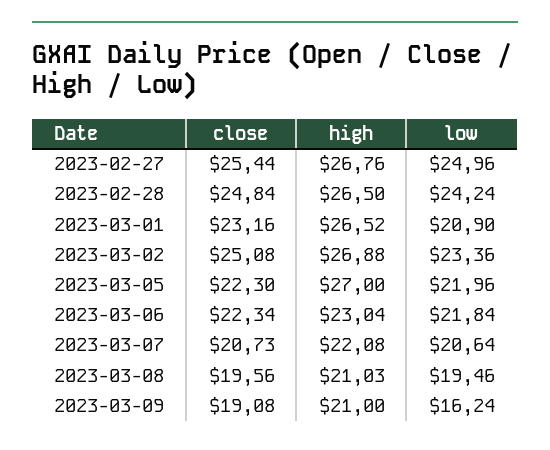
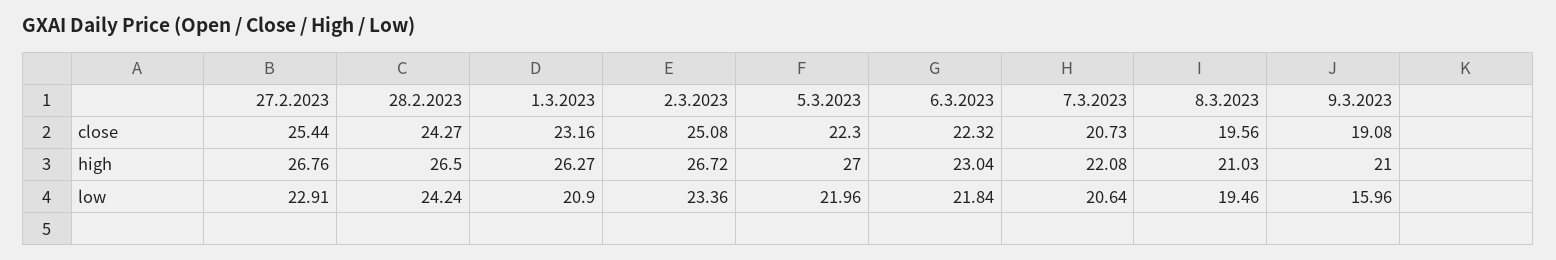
low, 2023-02-27: 24.96 -> 22.91
close, 2023-02-28: 24.84 -> 24.27
high, 2023-03-01: 26.52 -> 26.27
high, 2023-03-02: 26.88 -> 26.72
close, 2023-03-06: 22.34 -> 22.32
low, 2023-03-09: 16.24 -> 15.96

